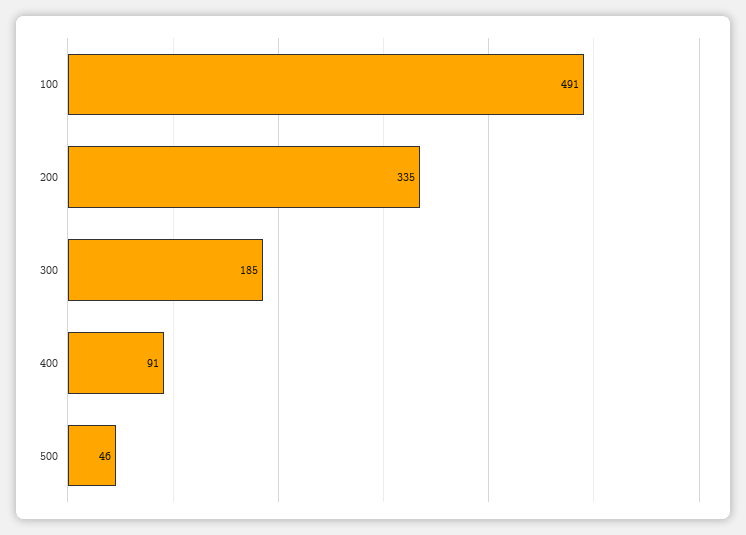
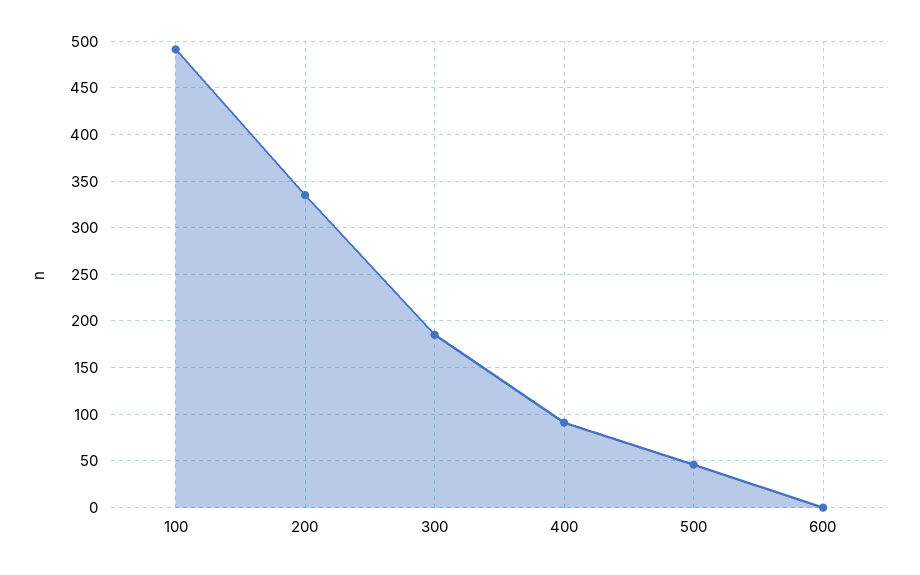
600: none -> 0

